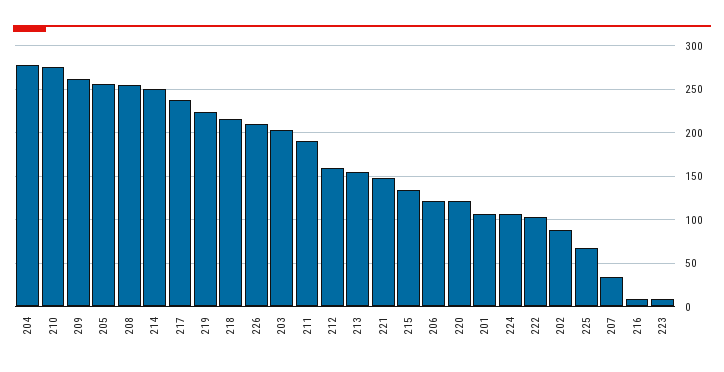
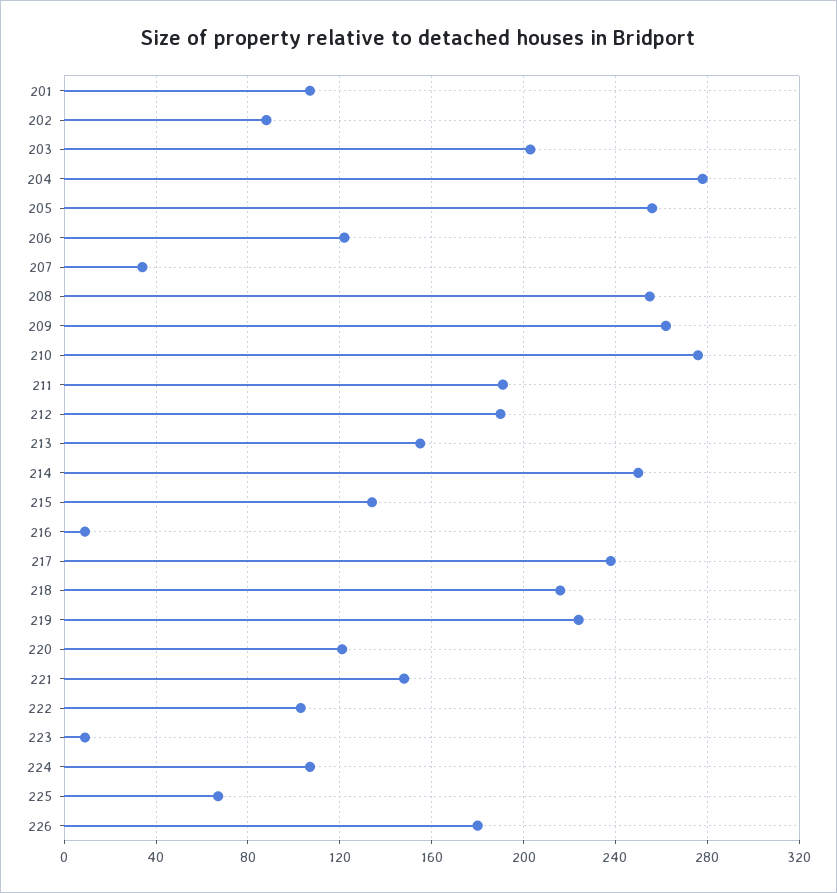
226: 210 -> 180
212: 160 -> 190

